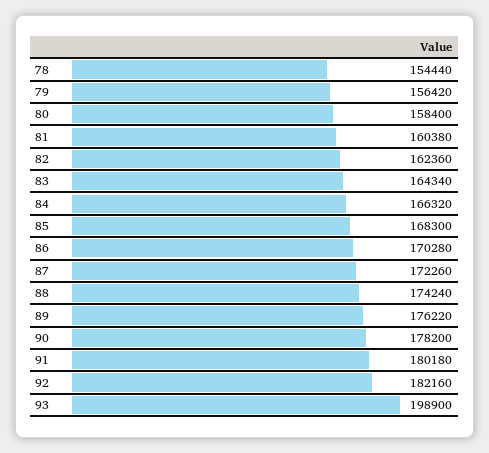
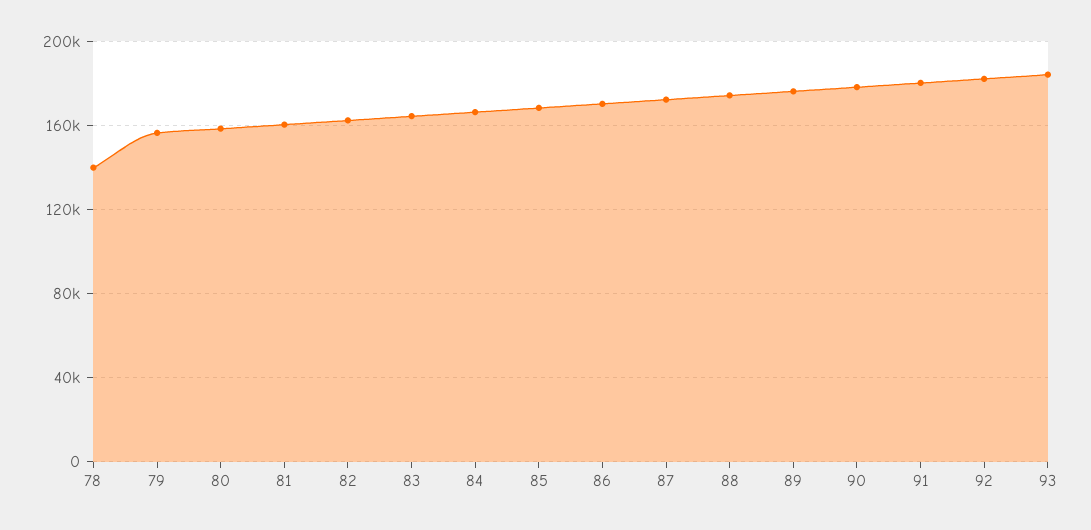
78: 154440 -> 140000
93: 198900 -> 185000

